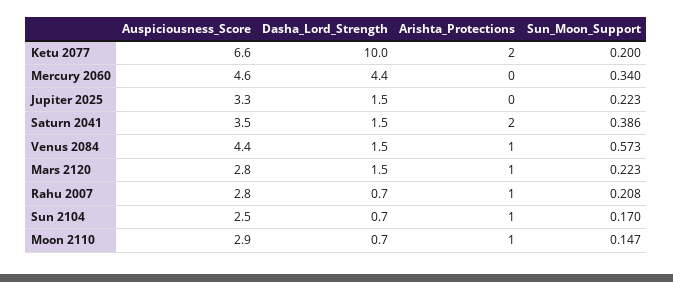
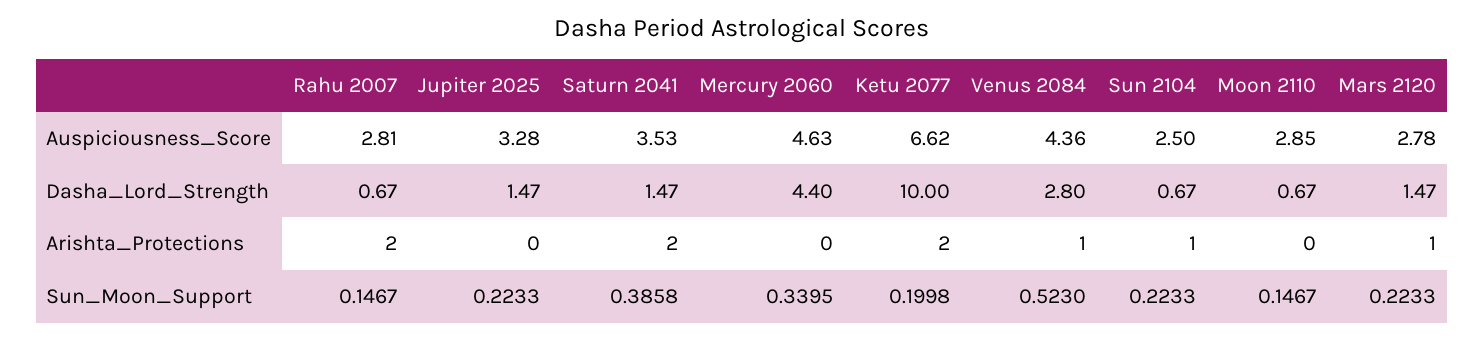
Dasha_Lord_Strength, Venus 2084: 1.5 -> 2.8
Sun_Moon_Support, Venus 2084: 0.573 -> 0.523
Arishta_Protections, Rahu 2007: 1 -> 2
Sun_Moon_Support, Rahu 2007: 0.208 -> 0.1467
Sun_Moon_Support, Sun 2104: 0.17 -> 0.2233
Arishta_Protections, Moon 2110: 1 -> 0

